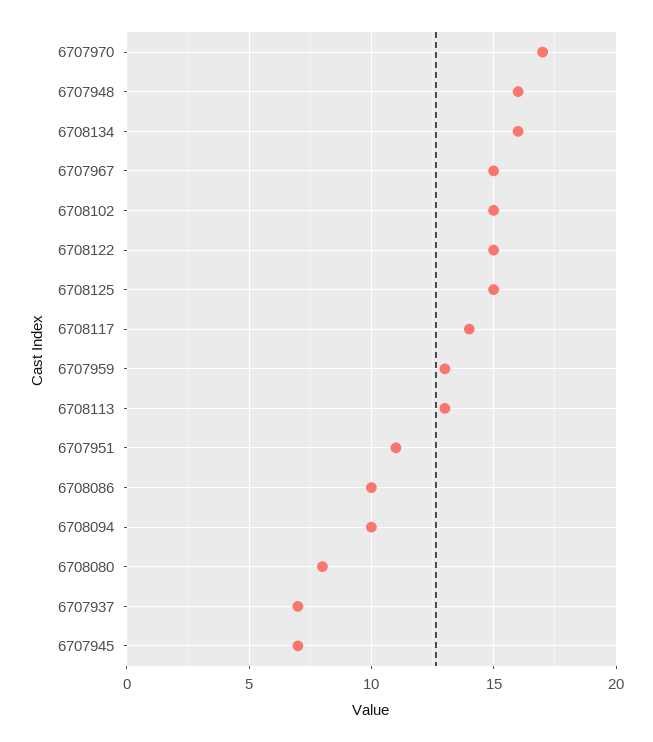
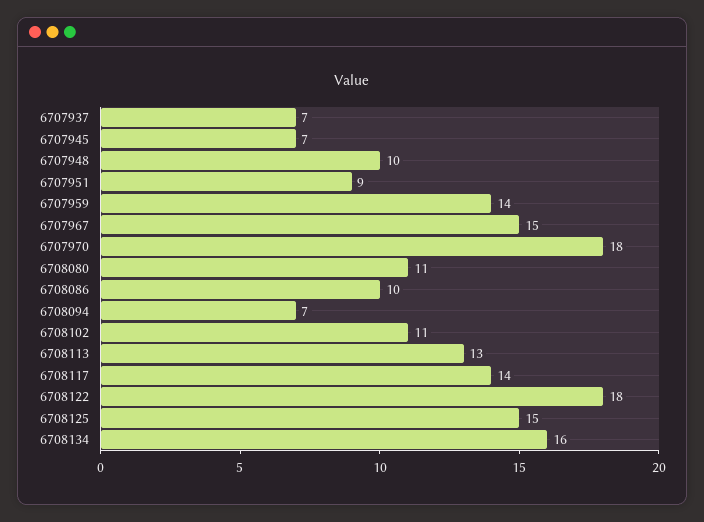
6707970: 17 -> 18
6707948: 16 -> 10
6708102: 15 -> 11
6708122: 15 -> 18
6707959: 13 -> 14
6707951: 11 -> 9
6708094: 10 -> 7
6708080: 8 -> 11

